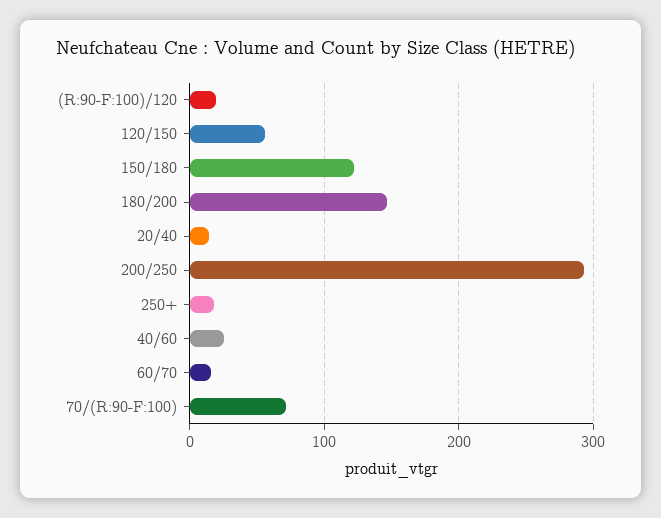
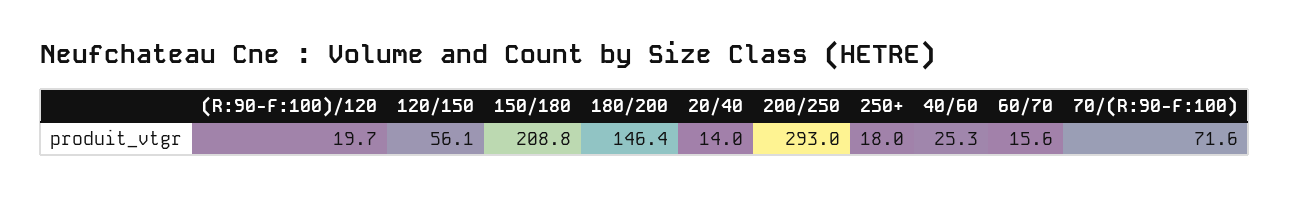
150/180: 120 -> 208.8

